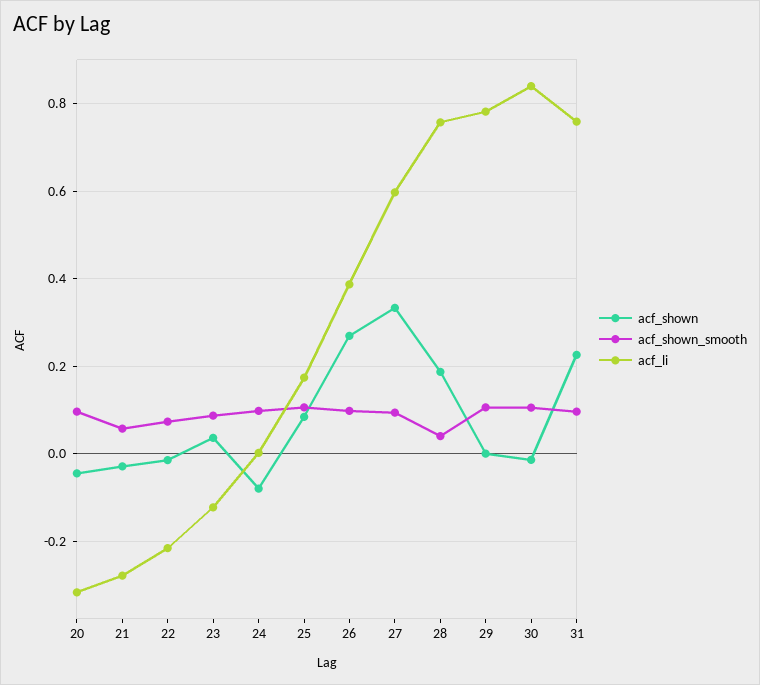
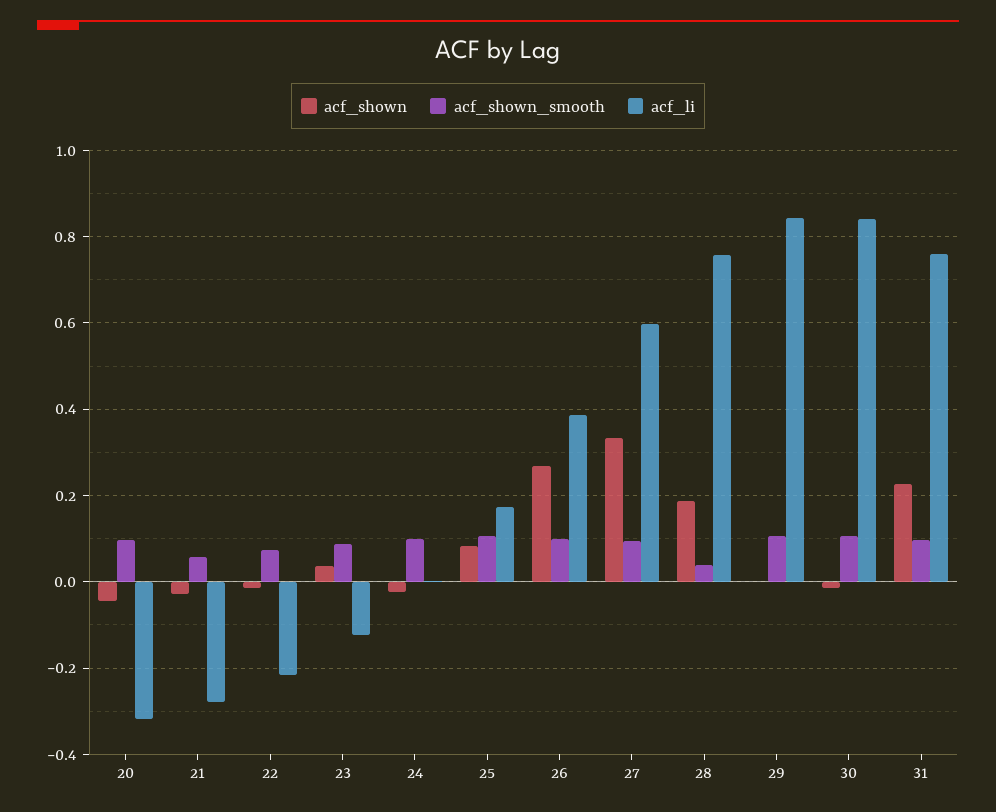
acf_shown, 24: -0.08 -> -0.02
acf_li, 29: 0.78 -> 0.84

